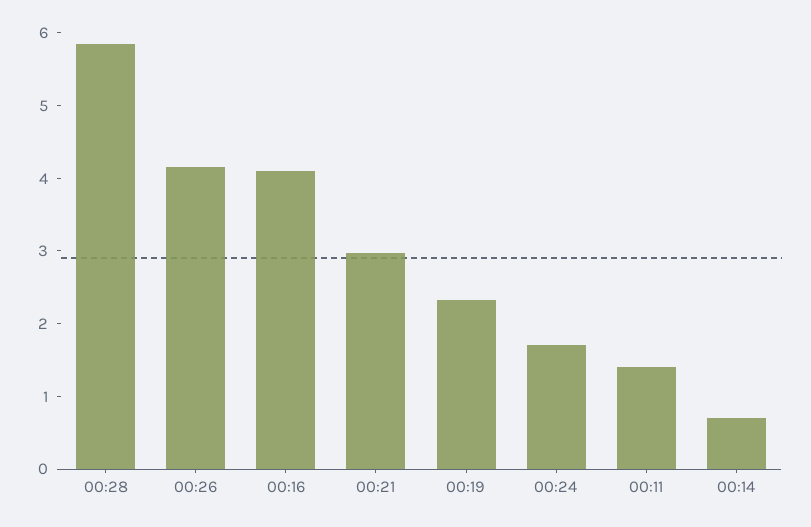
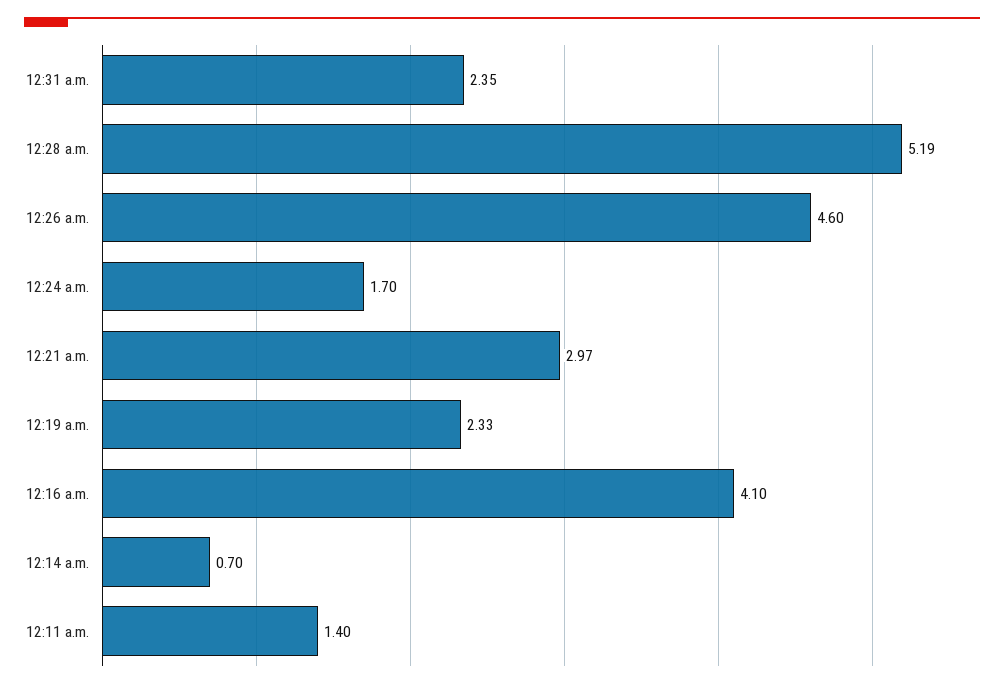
00:28: 5.8 -> 5.19
00:26: 4.2 -> 4.6
12:31 a.m.: none -> 2.35

